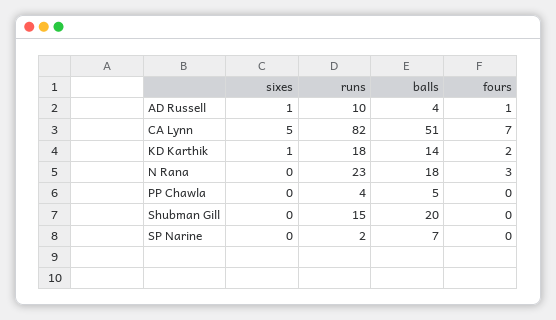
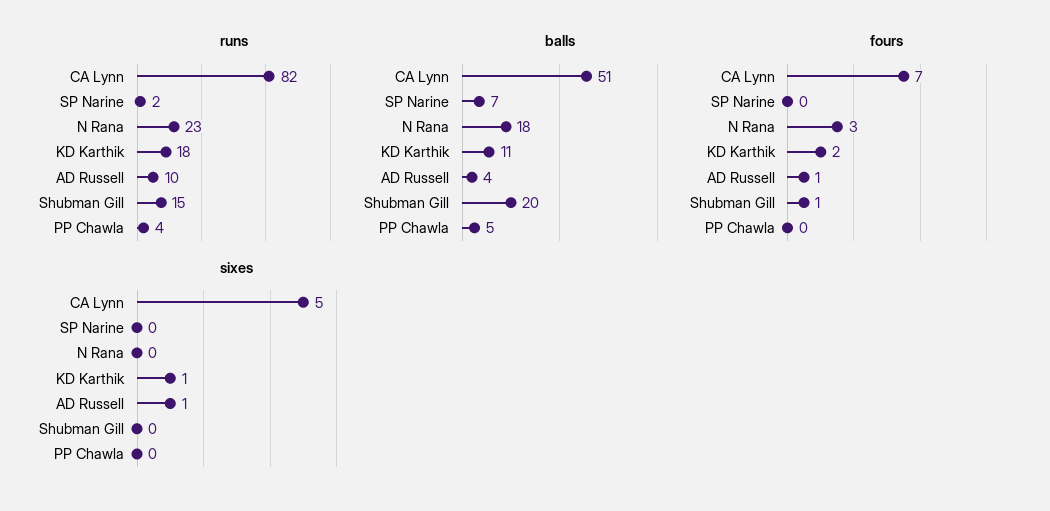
balls, KD Karthik: 14 -> 11
fours, Shubman Gill: 0 -> 1

